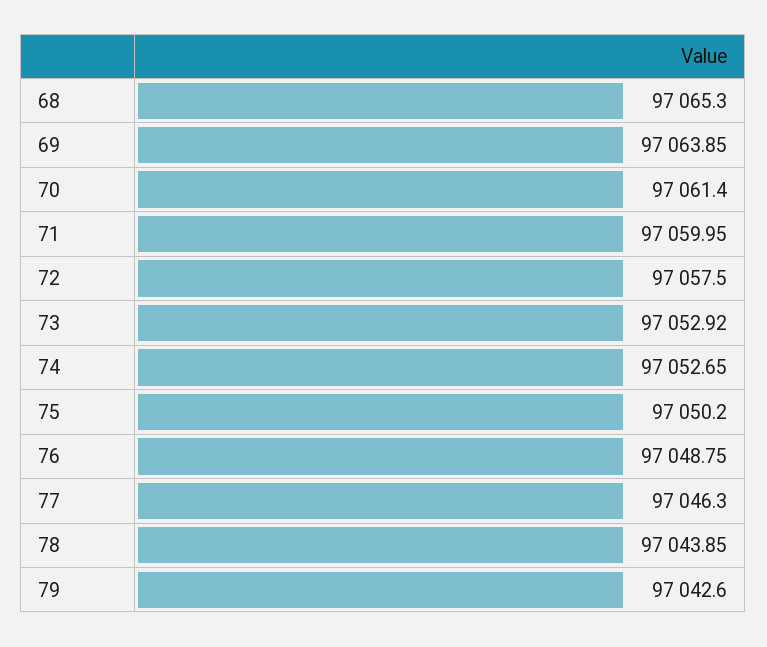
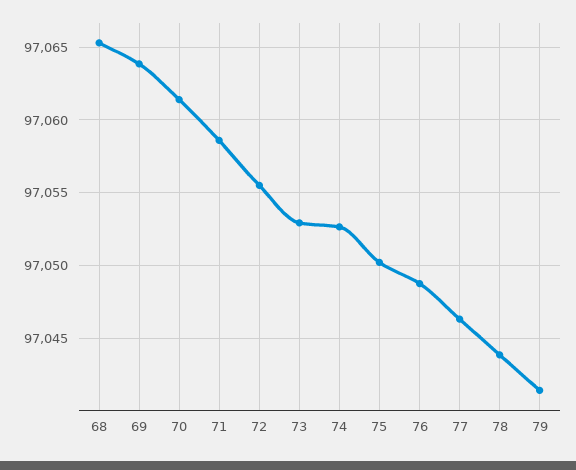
71: 97059.95 -> 97058.5
72: 97057.5 -> 97055.5
79: 97042.6 -> 97041.5

